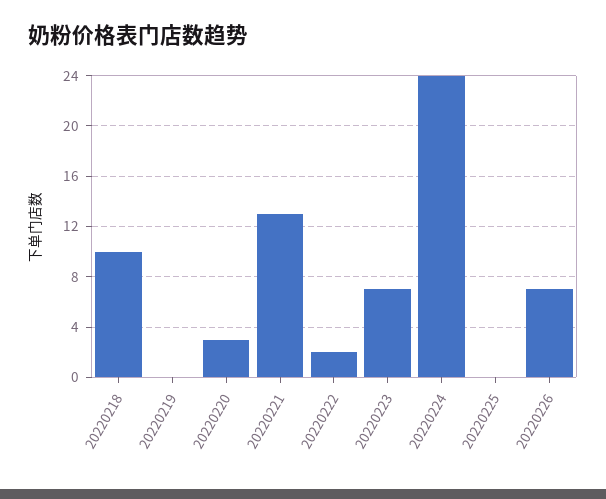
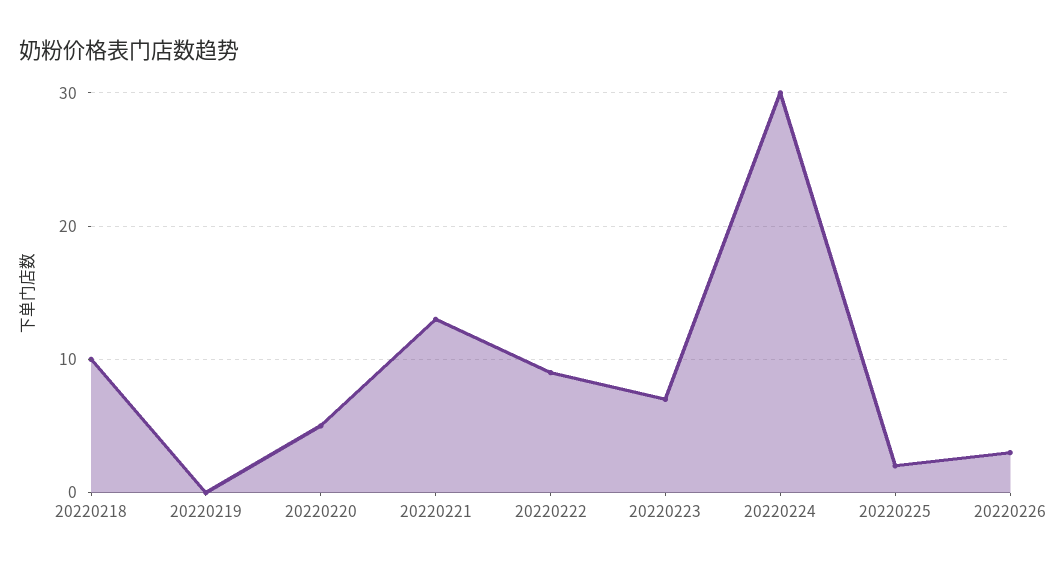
20220220: 3 -> 5
20220222: 2 -> 9
20220224: 24 -> 30
20220225: 0 -> 2
20220226: 7 -> 3

